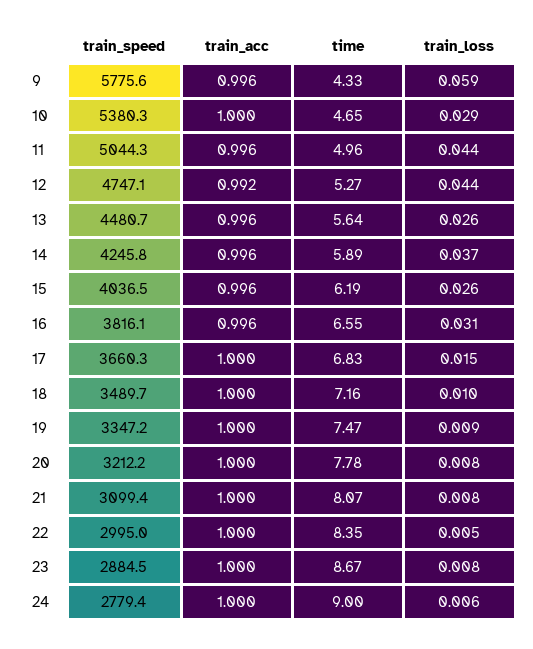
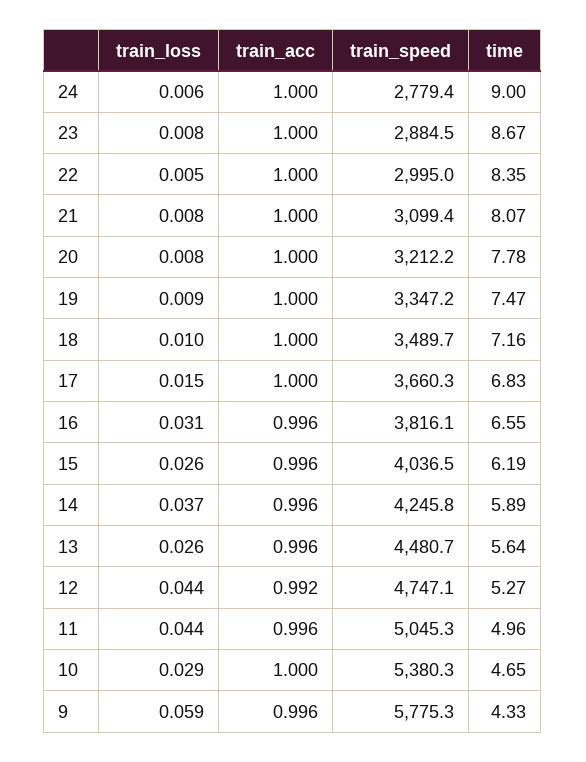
train_speed, 9: 5775.6 -> 5775.3
train_speed, 11: 5044.3 -> 5045.3

